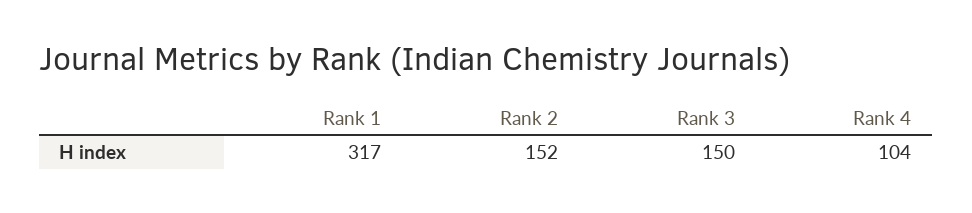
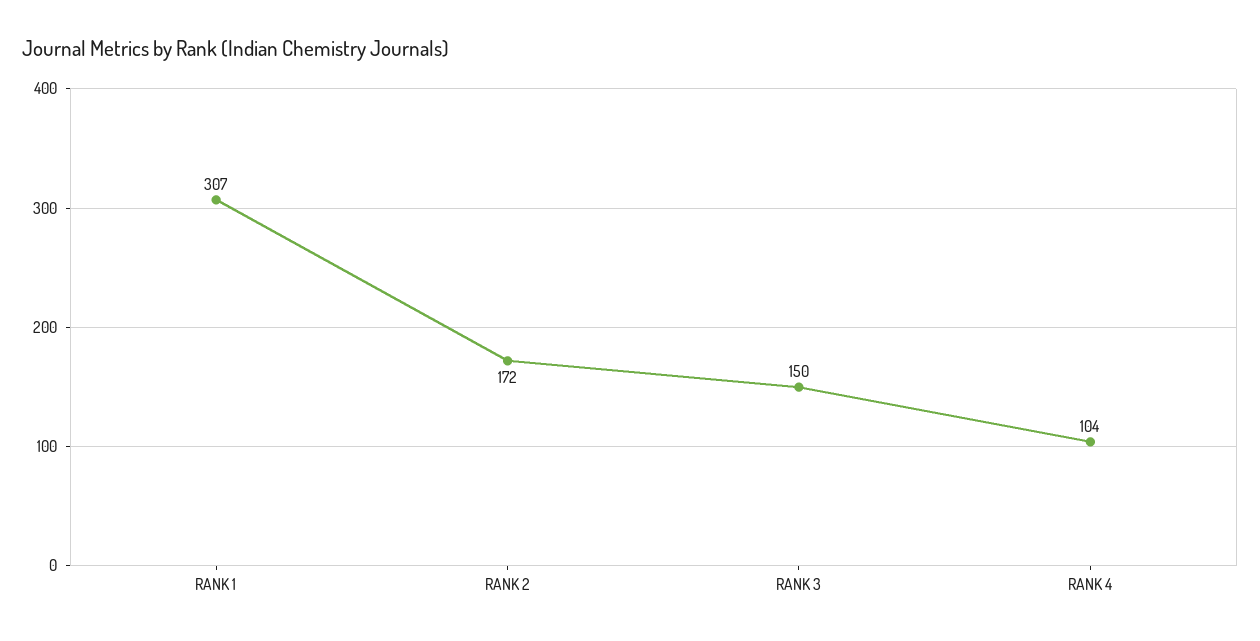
Rank 1: 317 -> 307
Rank 2: 152 -> 172

